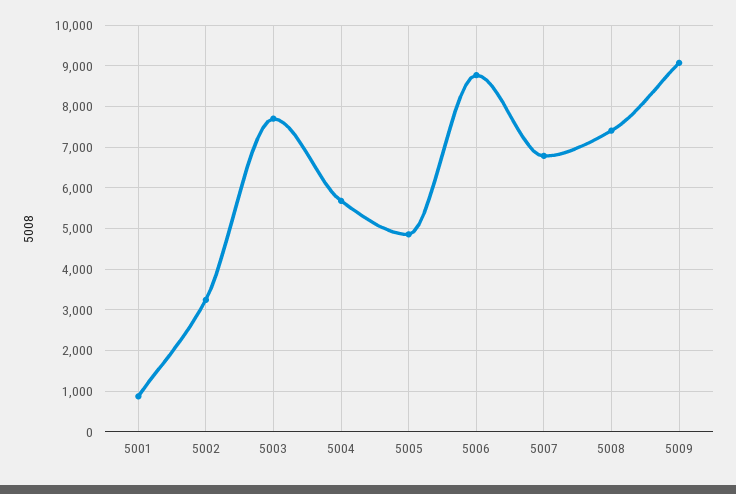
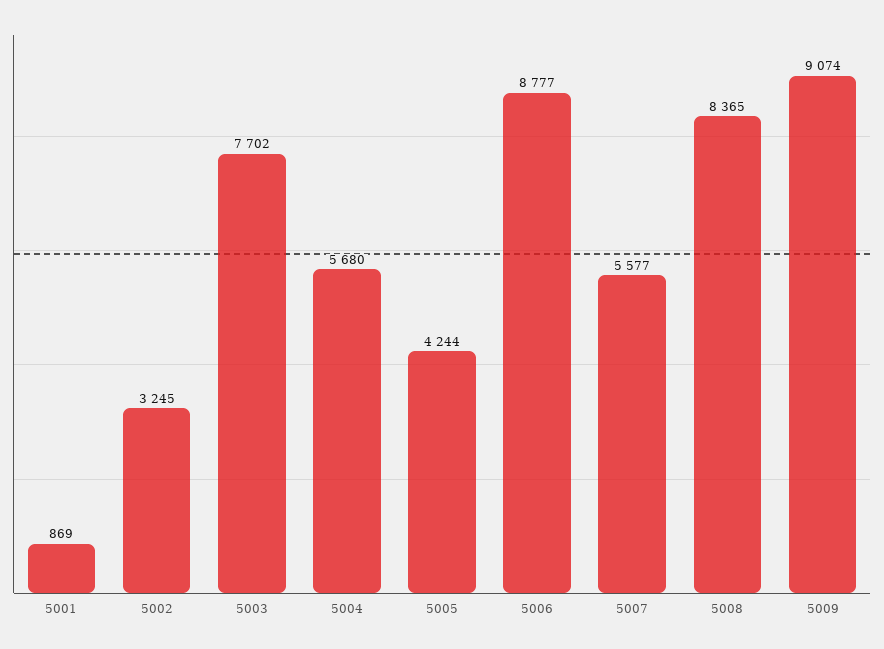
5005: 4800 -> 4244
5007: 6800 -> 5577
5008: 7400 -> 8365

